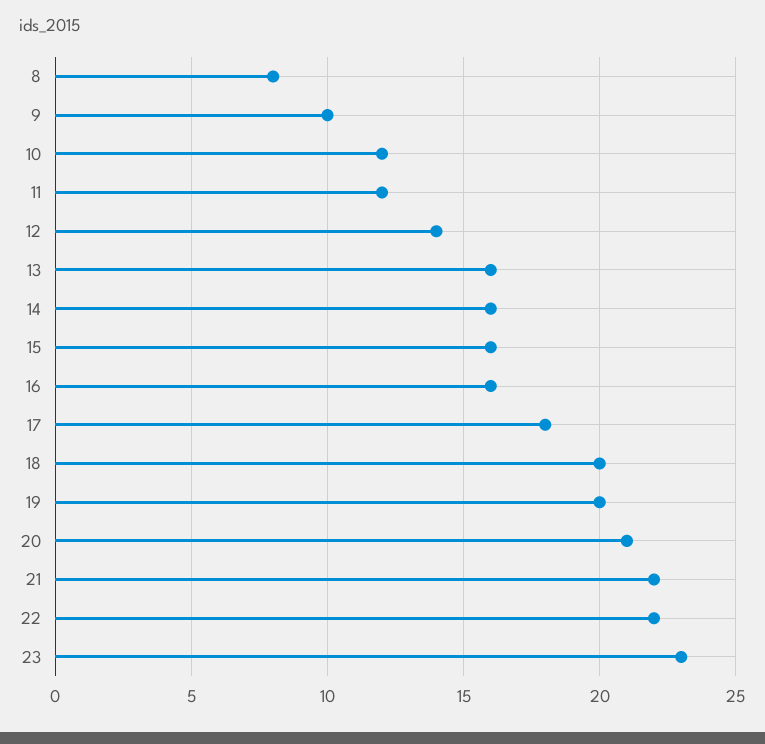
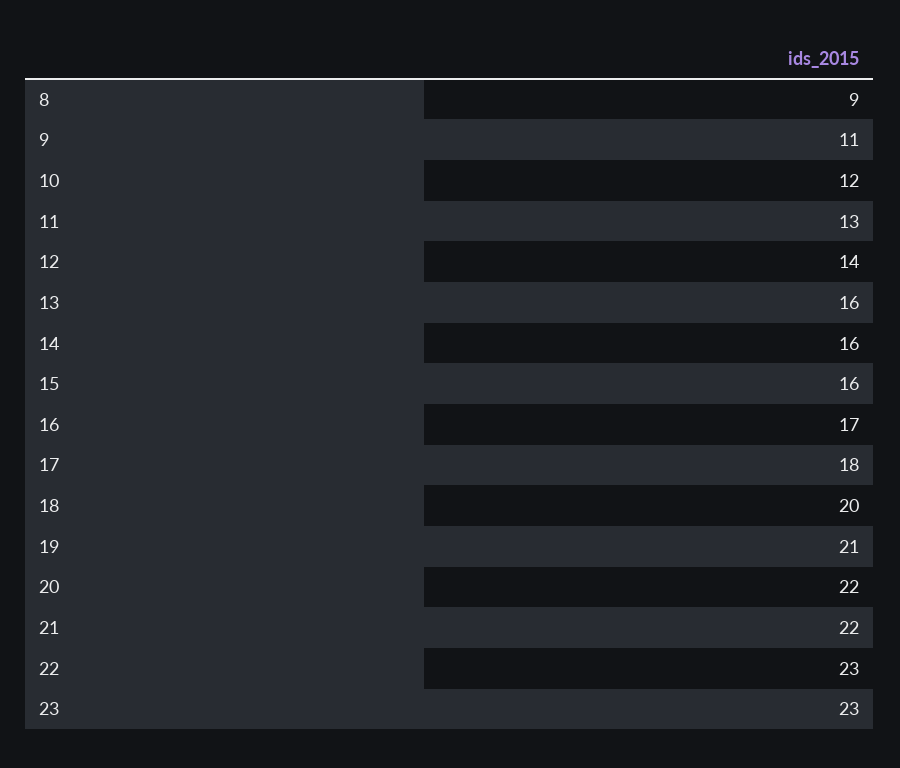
8: 8 -> 9
9: 10 -> 11
11: 12 -> 13
16: 16 -> 17
19: 20 -> 21
20: 21 -> 22
22: 22 -> 23

